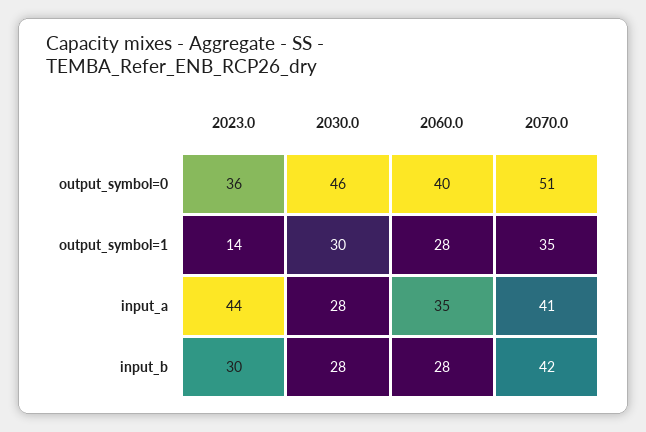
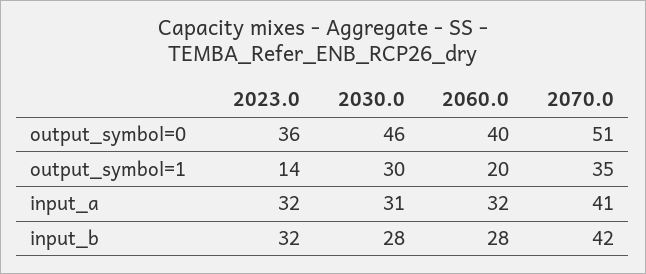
2060.0, output_symbol=1: 28 -> 20
2023.0, input_a: 44 -> 32
2030.0, input_a: 28 -> 31
2060.0, input_a: 35 -> 32
2023.0, input_b: 30 -> 32

